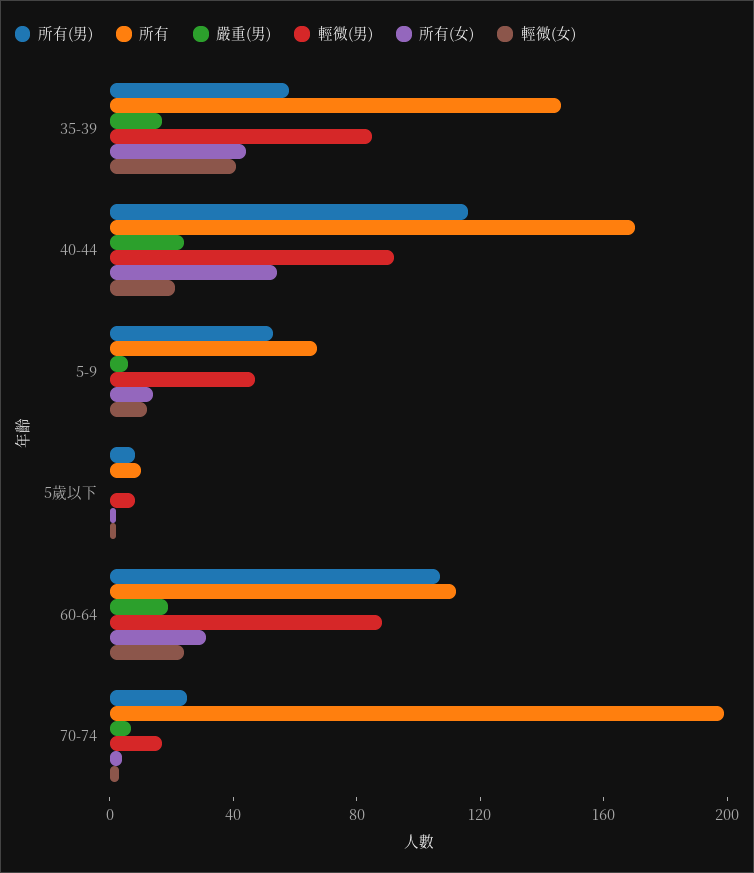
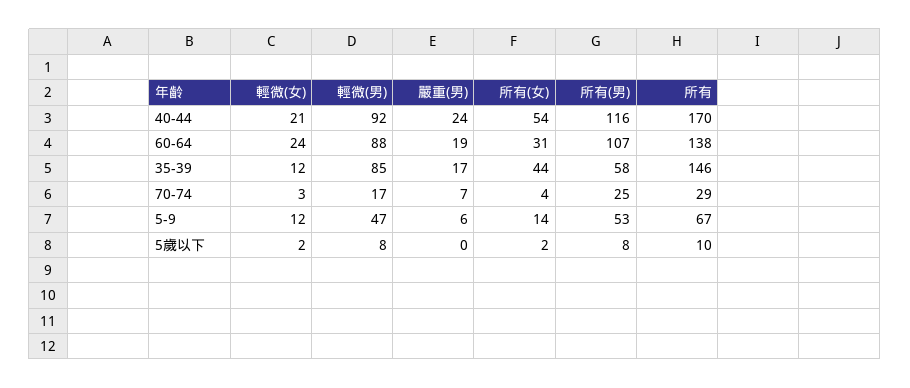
輕微(女), 35-39: 40 -> 12
所有, 60-64: 110 -> 138
所有, 70-74: 200 -> 29

